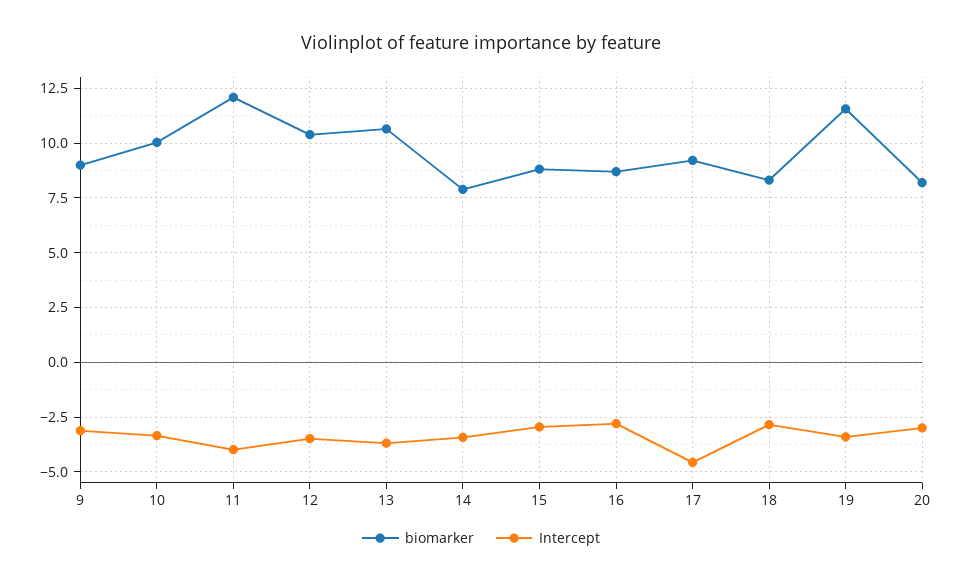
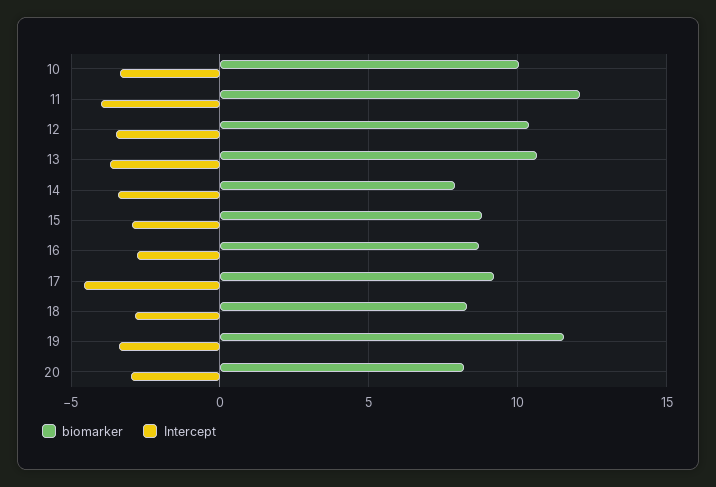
biomarker, 9: 9 -> none
Intercept, 9: -3 -> none

